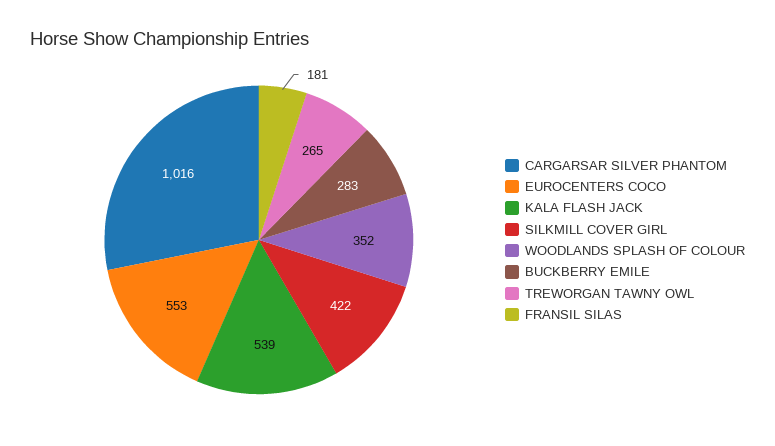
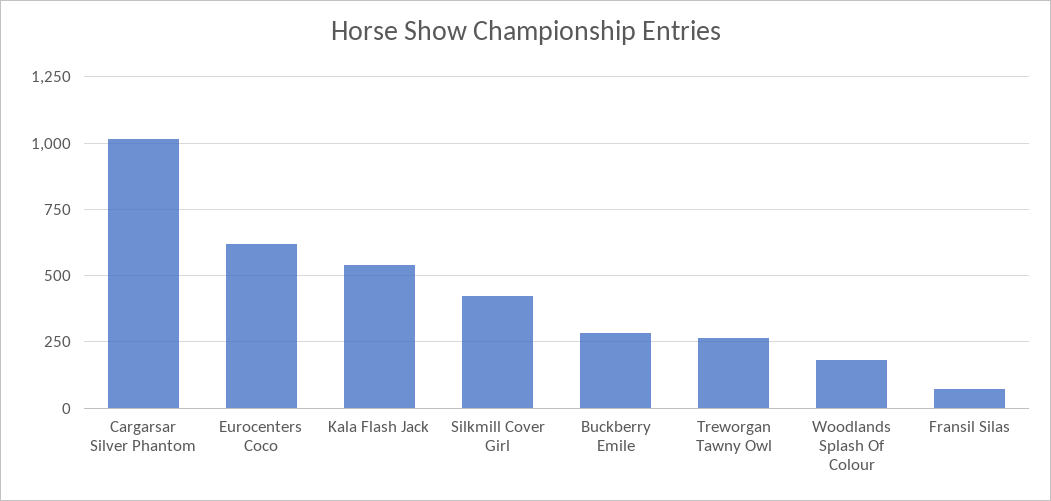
EUROCENTERS COCO: 553 -> 625
WOODLANDS SPLASH OF COLOUR: 352 -> 175
FRANSIL SILAS: 181 -> 75

